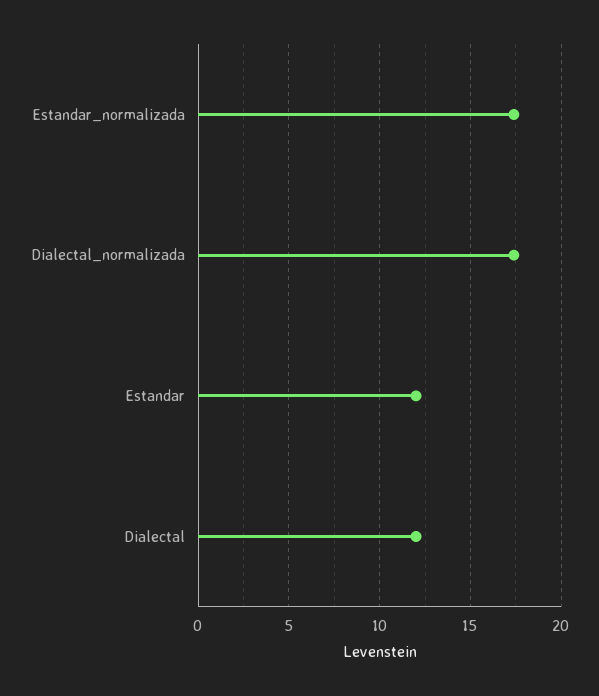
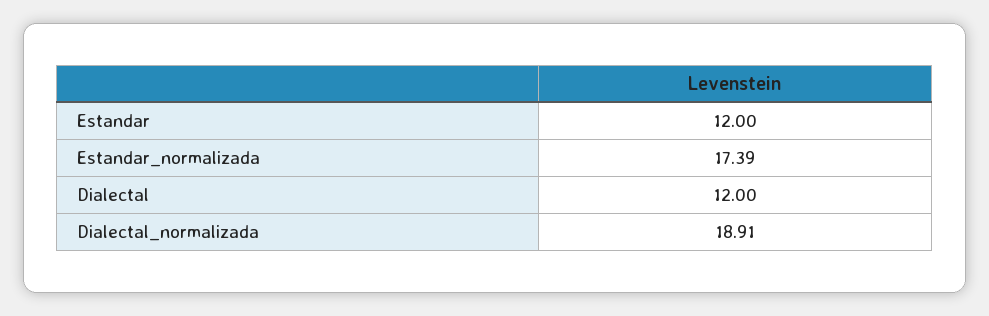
Dialectal_normalizada: 17.5 -> 18.91

